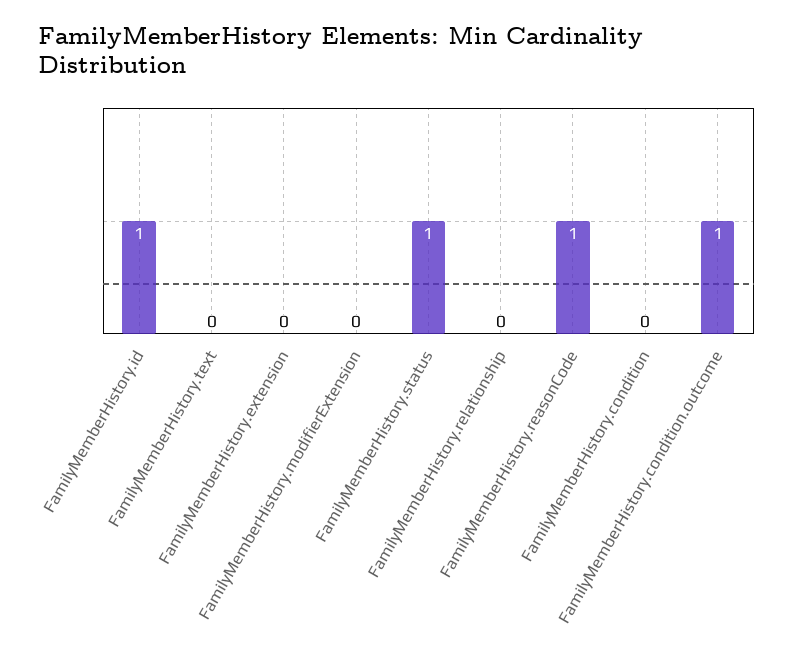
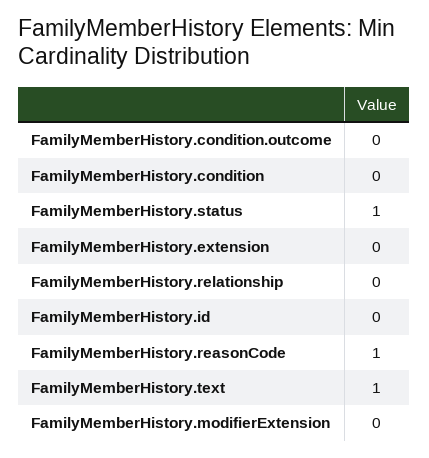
FamilyMemberHistory.id: 1 -> 0
FamilyMemberHistory.text: 0 -> 1
FamilyMemberHistory.condition.outcome: 1 -> 0

